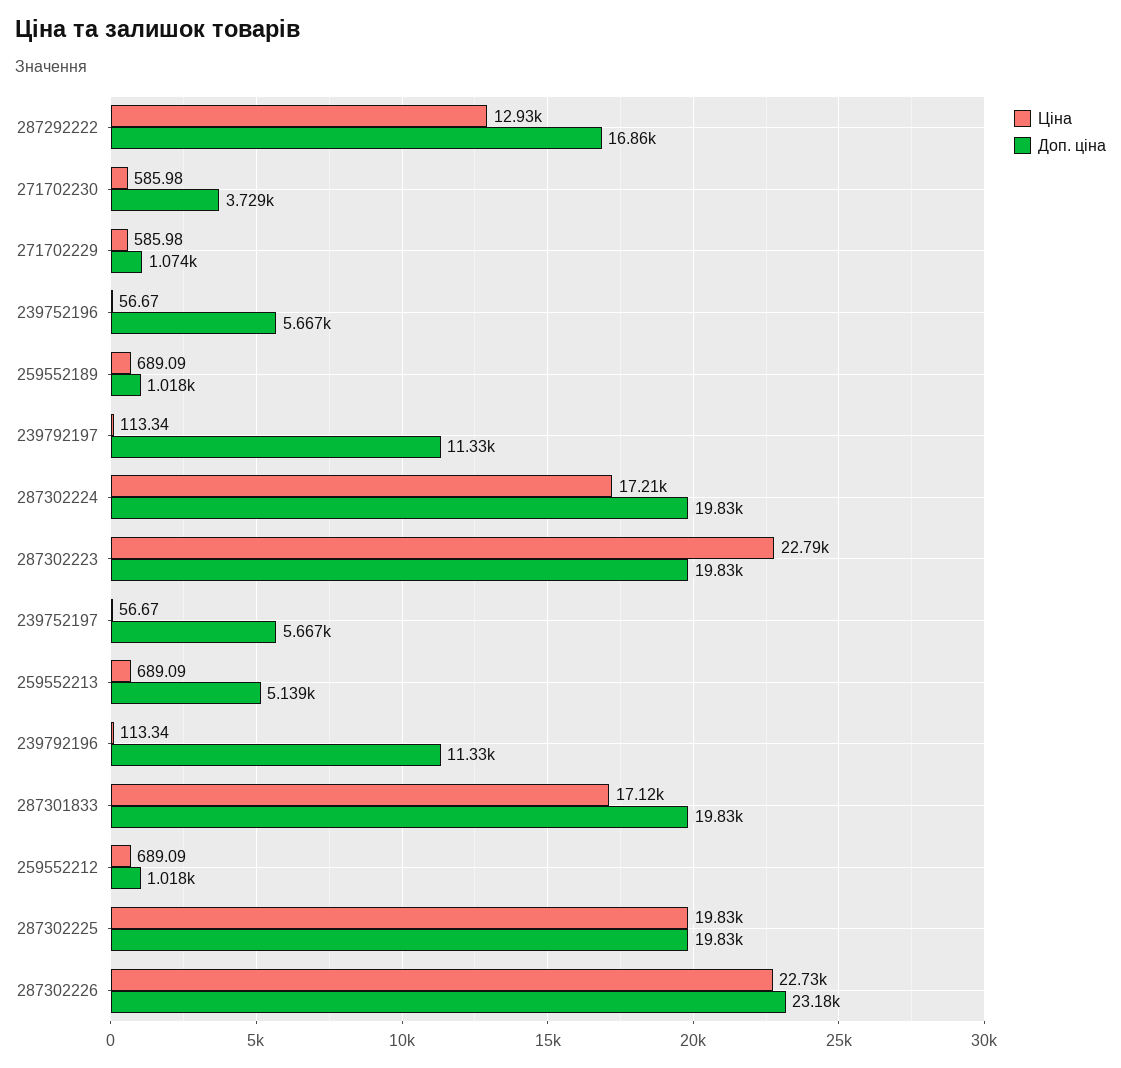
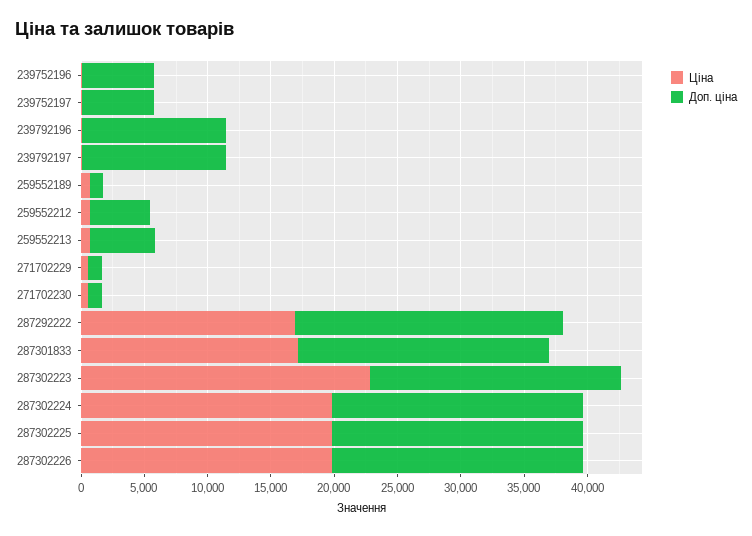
Ціна, 287292222: 12930 -> 17000
Доп. ціна, 287292222: 16860 -> 21000
Доп. ціна, 271702230: 3729 -> 1000
Ціна, 287302224: 17210 -> 20000
Доп. ціна, 259552212: 1018 -> 5000
Ціна, 287302226: 22730 -> 20000
Доп. ціна, 287302226: 23180 -> 20000

